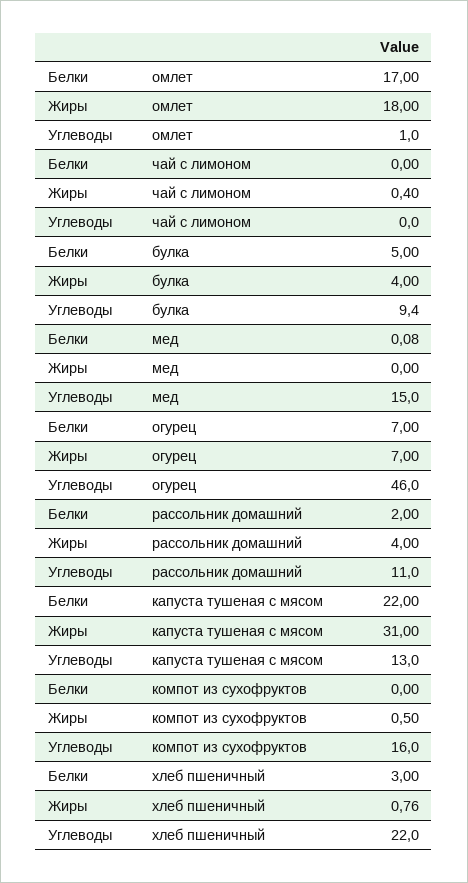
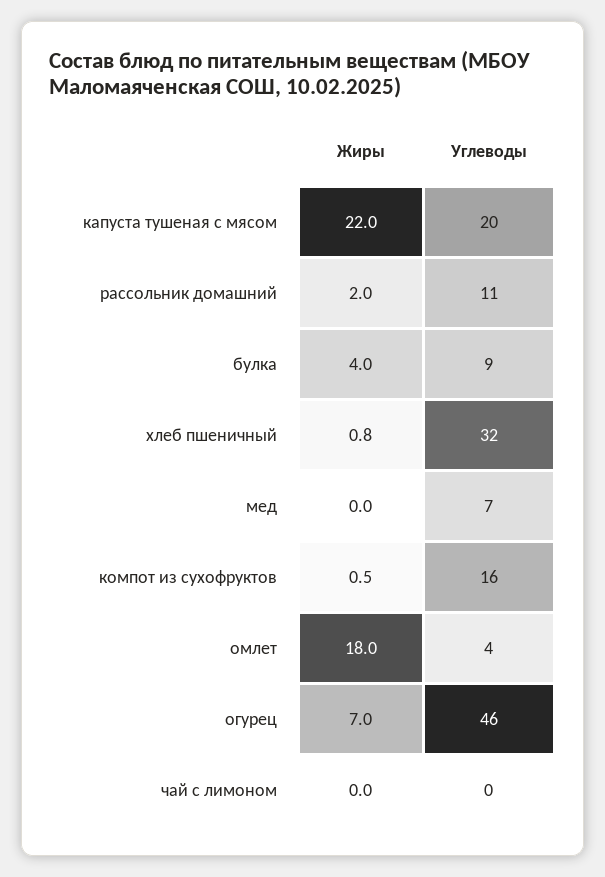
Белки, омлет: 17 -> none
Углеводы, омлет: 1 -> 4
Белки, чай с лимоном: 0 -> none
Жиры, чай с лимоном: 0.4 -> 0
Белки, булка: 5 -> none
Белки, мед: 0.08 -> none
Углеводы, мед: 15 -> 7
Белки, огурец: 7 -> none
Белки, рассольник домашний: 2 -> none
Жиры, рассольник домашний: 4 -> 2
Белки, капуста тушеная с мясом: 22 -> none
Жиры, капуста тушеная с мясом: 31 -> 22
Углеводы, капуста тушеная с мясом: 13 -> 20
Белки, компот из сухофруктов: 0 -> none
Белки, хлеб пшеничный: 3 -> none
Углеводы, хлеб пшеничный: 22 -> 32

